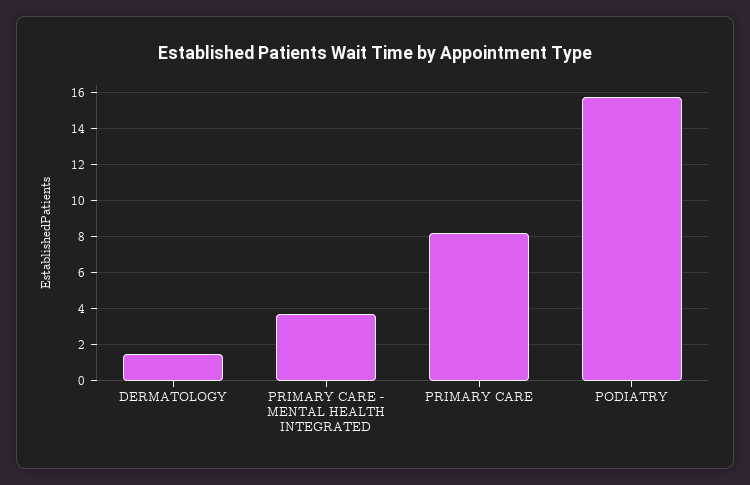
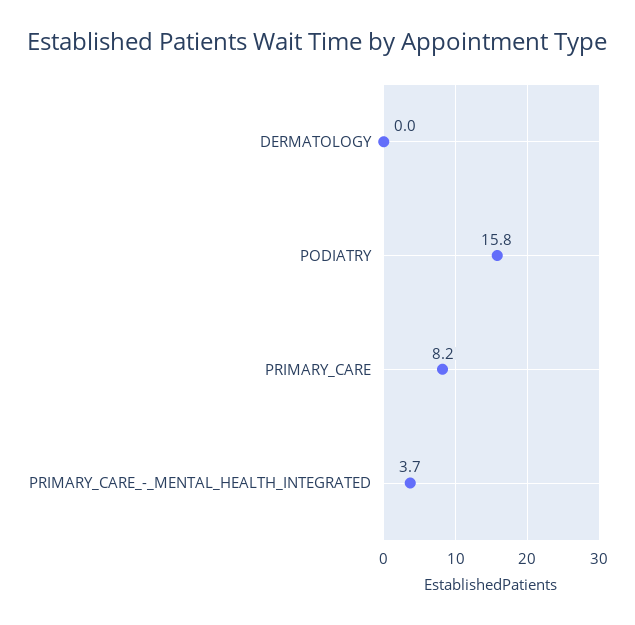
DERMATOLOGY: 1.5 -> 0

